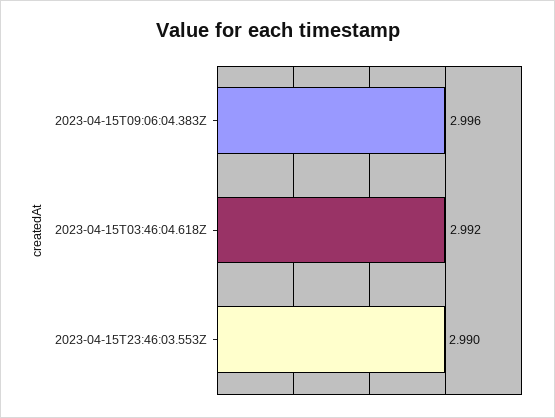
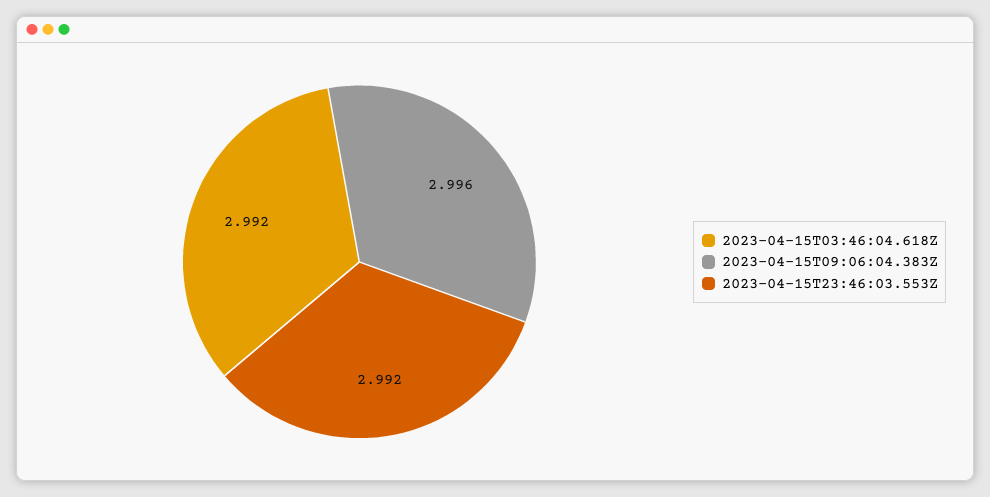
2023-04-15T23:46:03.553Z: 2.99 -> 2.992

